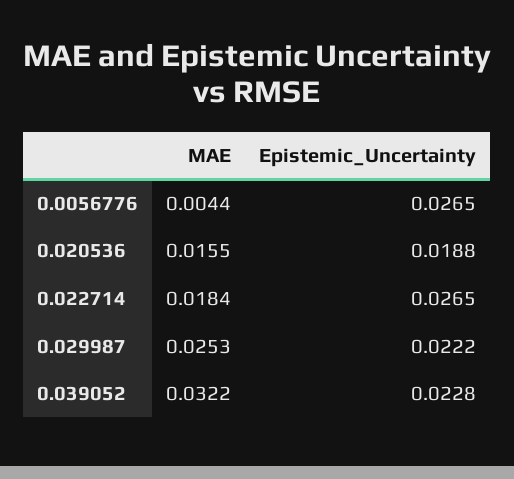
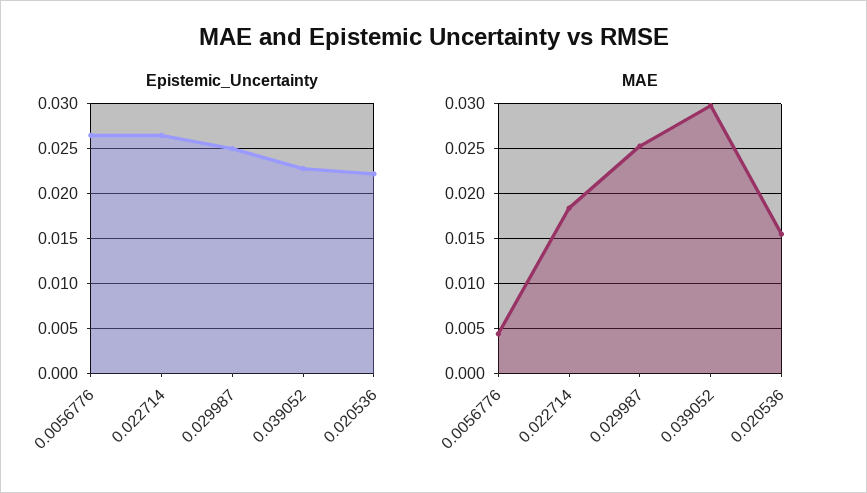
Epistemic_Uncertainty, 0.020536: 0.0188 -> 0.022
Epistemic_Uncertainty, 0.029987: 0.0222 -> 0.025
MAE, 0.039052: 0.0322 -> 0.03

